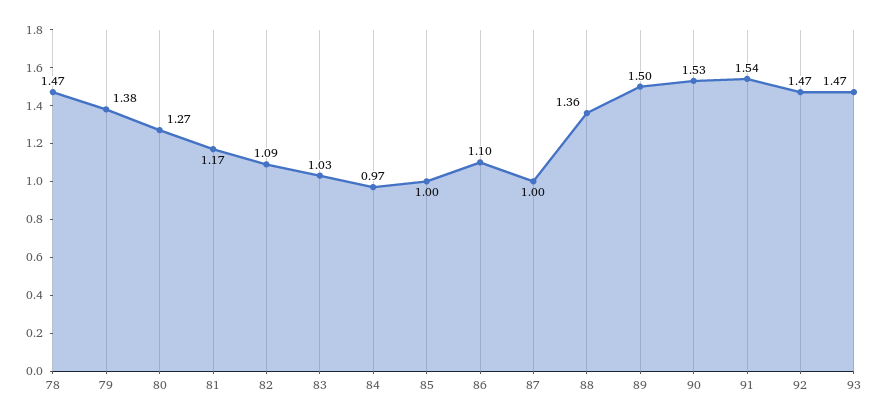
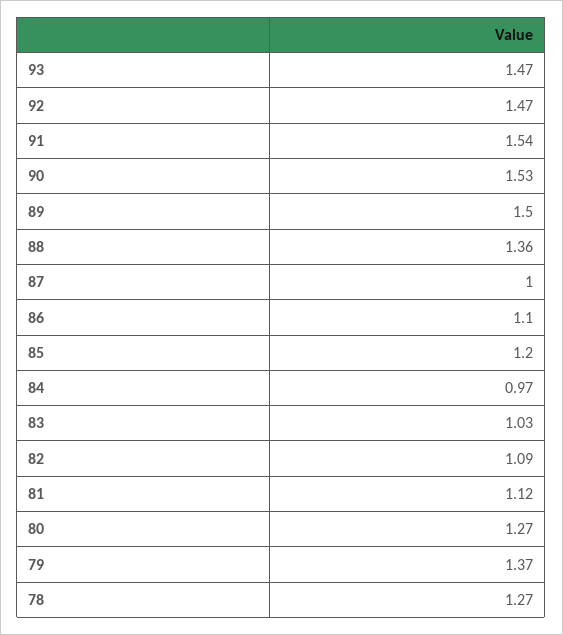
78: 1.47 -> 1.27
79: 1.38 -> 1.37
81: 1.17 -> 1.12
85: 1 -> 1.2

